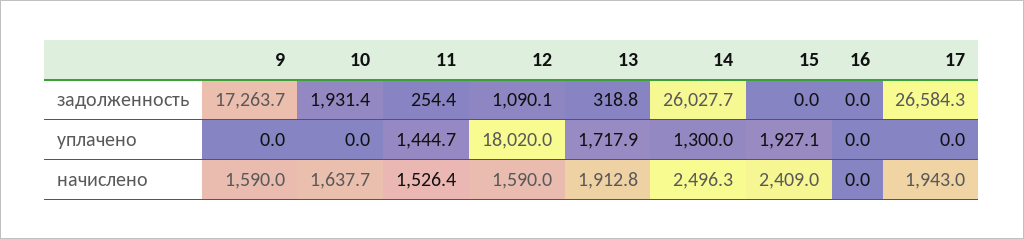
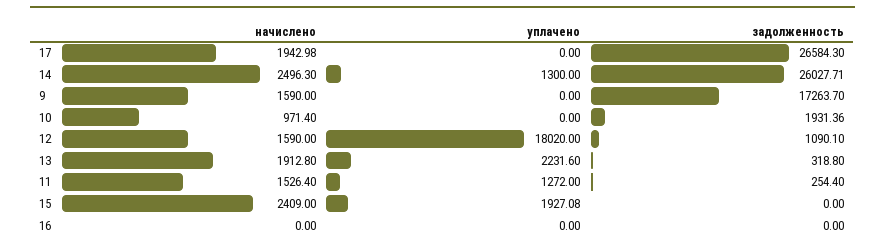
11, уплачено: 1444.7 -> 1272
13, уплачено: 1717.9 -> 2231.6
10, начислено: 1637.7 -> 971.4

